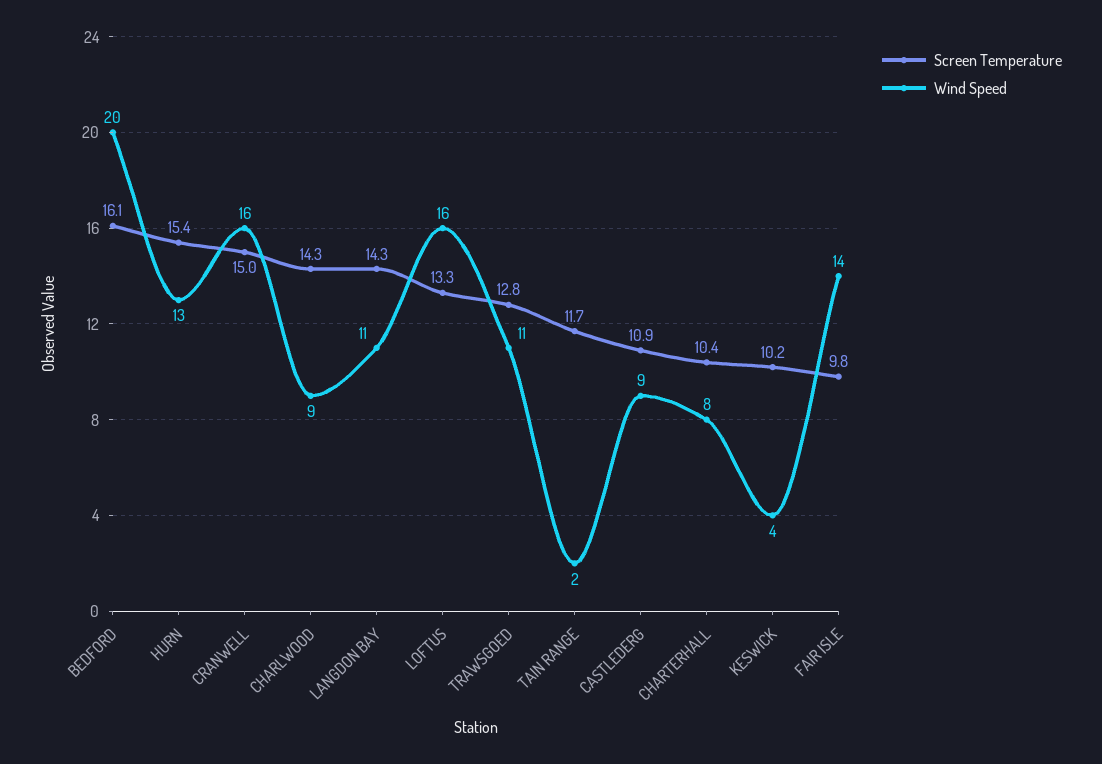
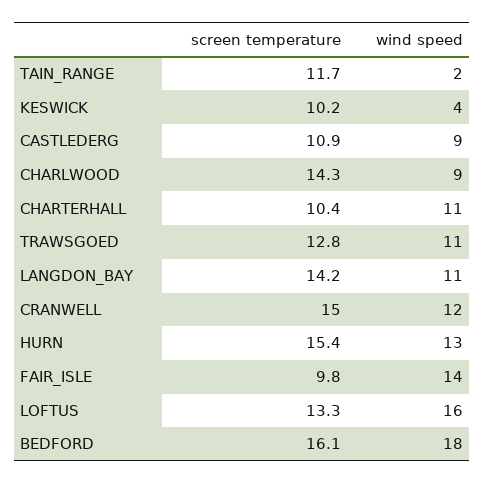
Wind Speed, BEDFORD: 20 -> 18
Wind Speed, CRANWELL: 16 -> 12
Screen Temperature, LANGDON BAY: 14.3 -> 14.2
Wind Speed, CHARTERHALL: 8 -> 11

